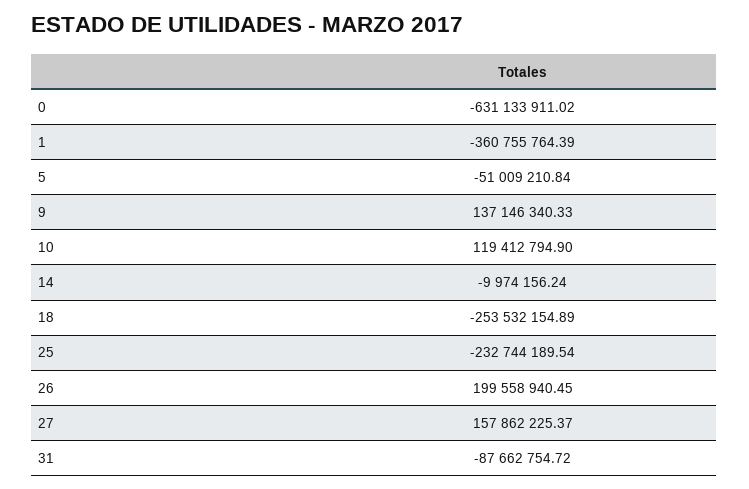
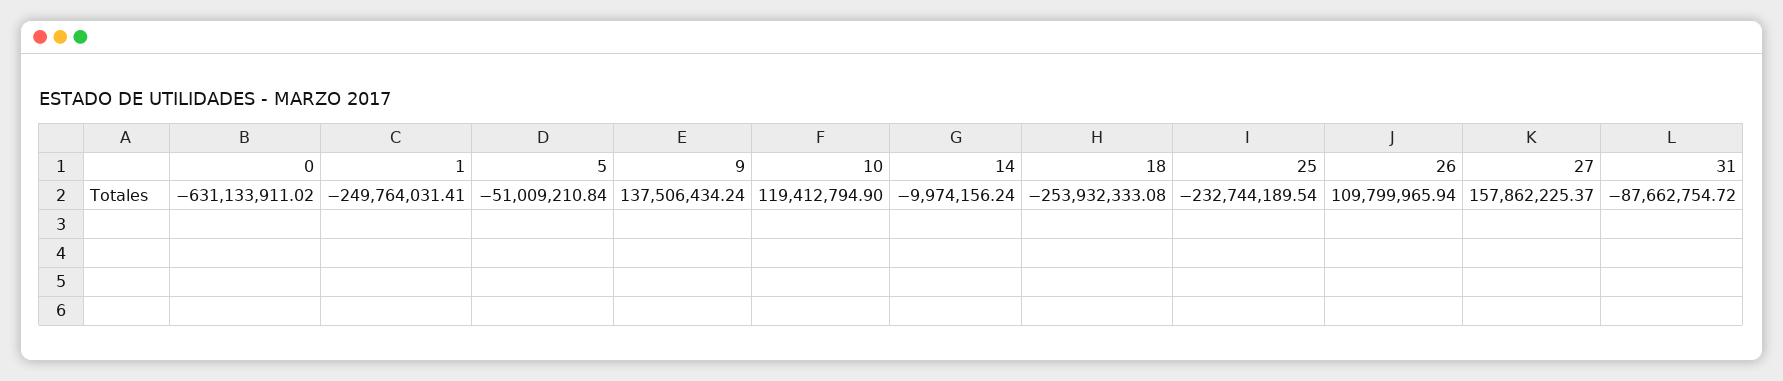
1: -360755764.39 -> -249764031.41
9: 137146340.33 -> 137506434.24
18: -253532154.89 -> -253932333.08
26: 199558940.45 -> 109799965.94

